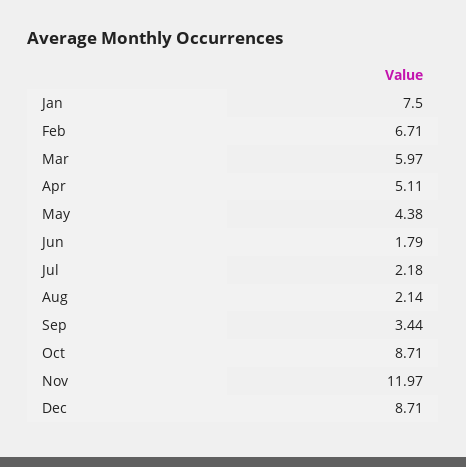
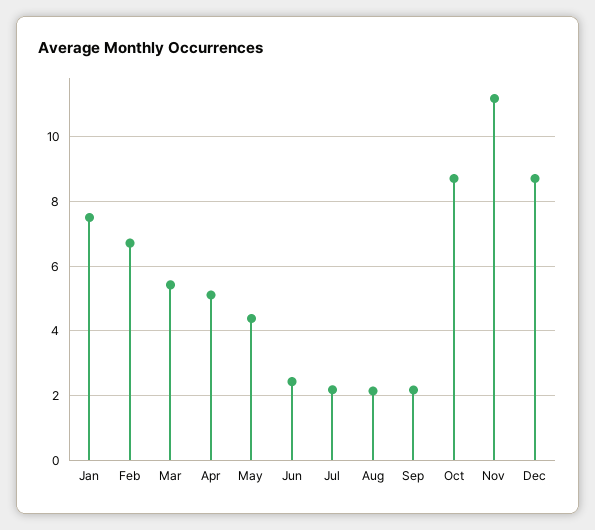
Mar: 5.97 -> 5.4
Jun: 1.79 -> 2.4
Sep: 3.44 -> 2.2
Nov: 11.97 -> 11.2

